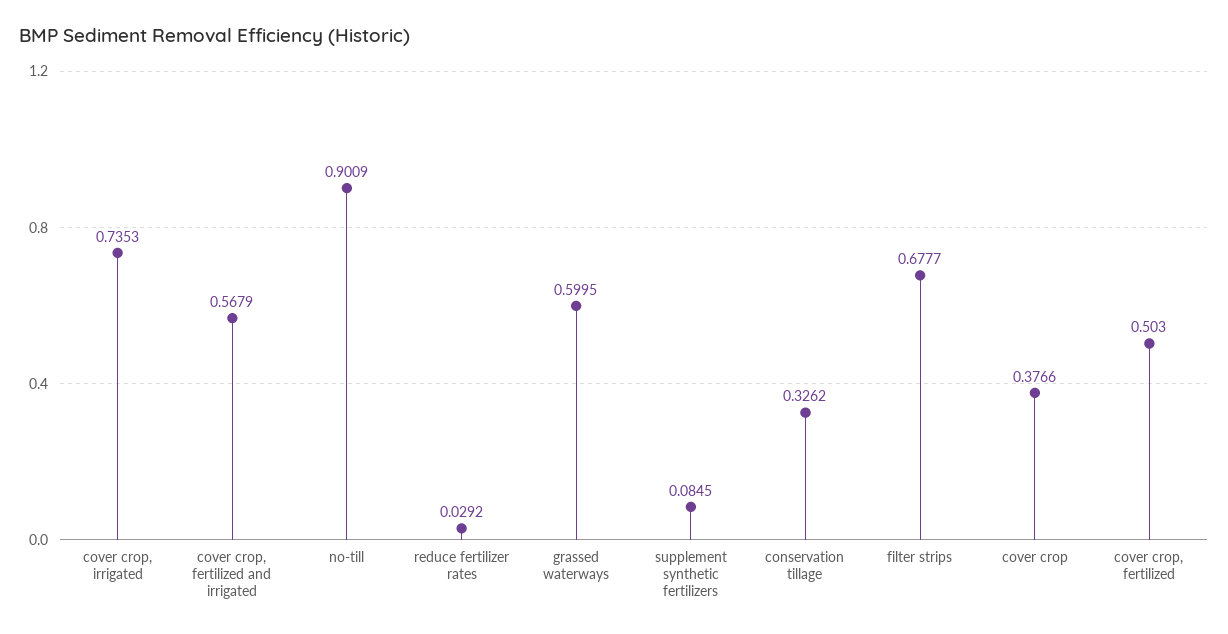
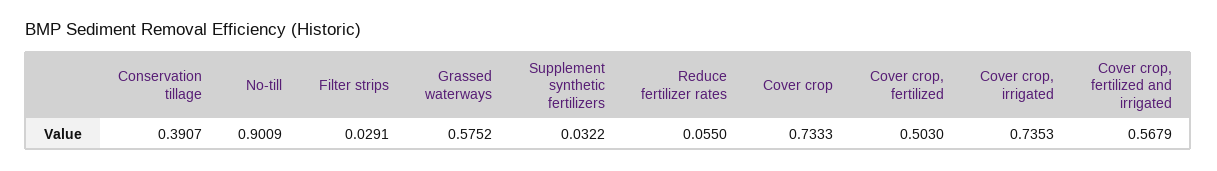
reduce fertilizer rates: 0.0292 -> 0.055
grassed waterways: 0.5995 -> 0.5752
supplement synthetic fertilizers: 0.0845 -> 0.0322
conservation tillage: 0.3262 -> 0.3907
filter strips: 0.6777 -> 0.0291
cover crop: 0.3766 -> 0.7333

